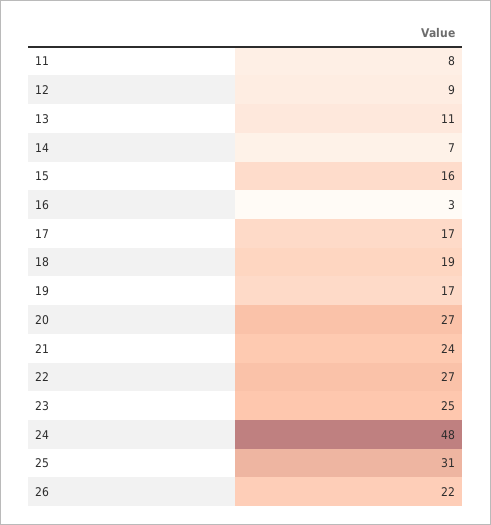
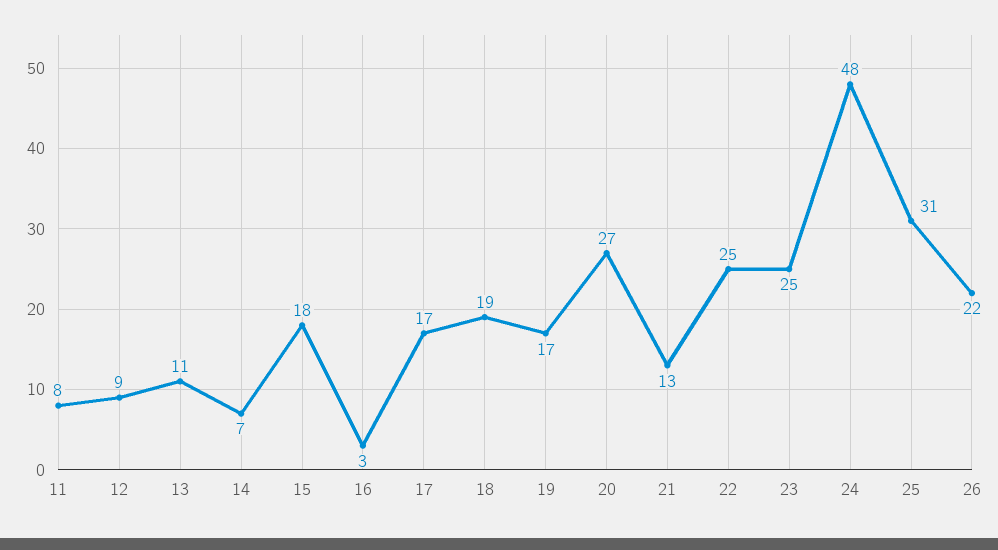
15: 16 -> 18
21: 24 -> 13
22: 27 -> 25

